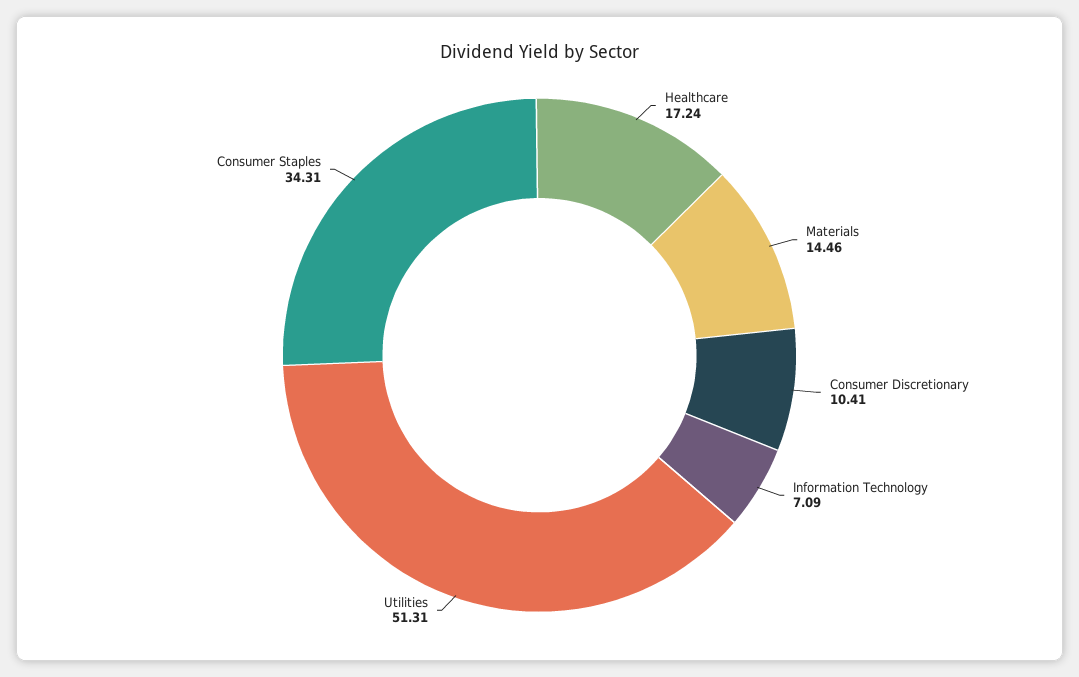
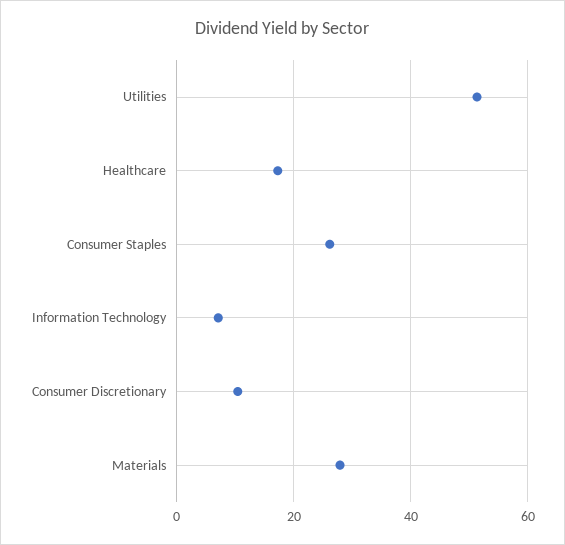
Materials: 14.46 -> 28
Consumer Staples: 34.31 -> 26

